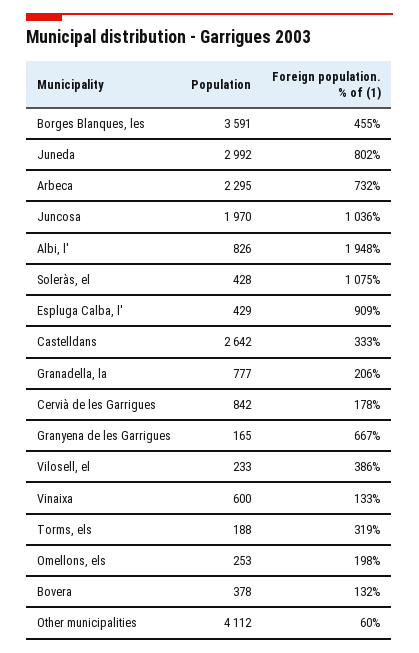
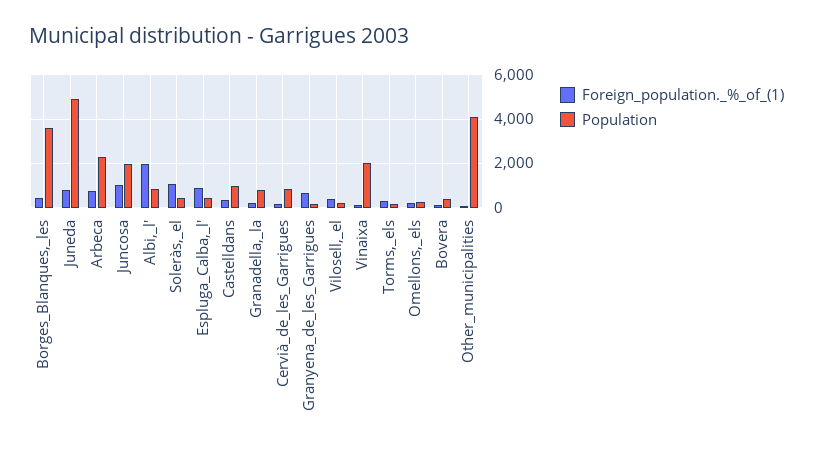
Population, Juneda: 2992 -> 5000
Population, Castelldans: 2642 -> 1000
Population, Vinaixa: 600 -> 2000

